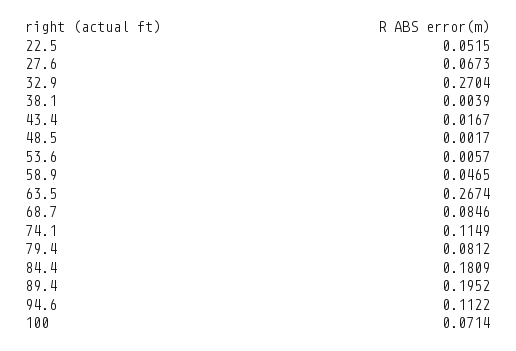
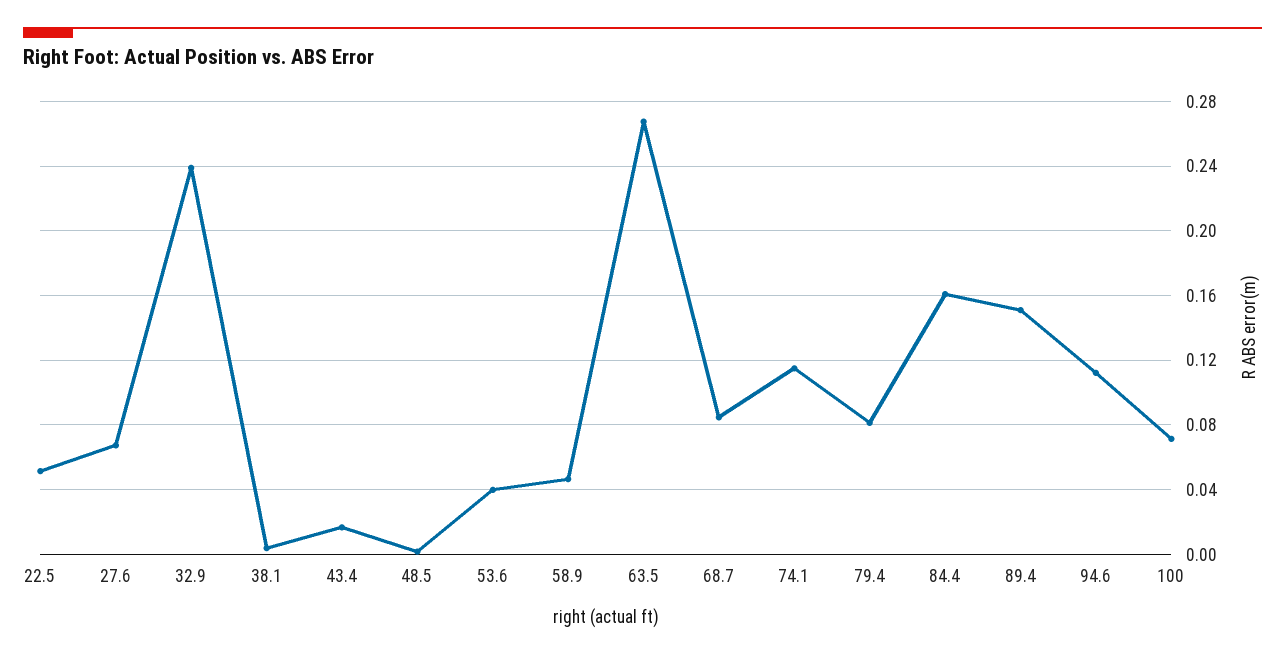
32.9: 0.2704 -> 0.24
53.6: 0.0057 -> 0.04
84.4: 0.1809 -> 0.16
89.4: 0.1952 -> 0.15

